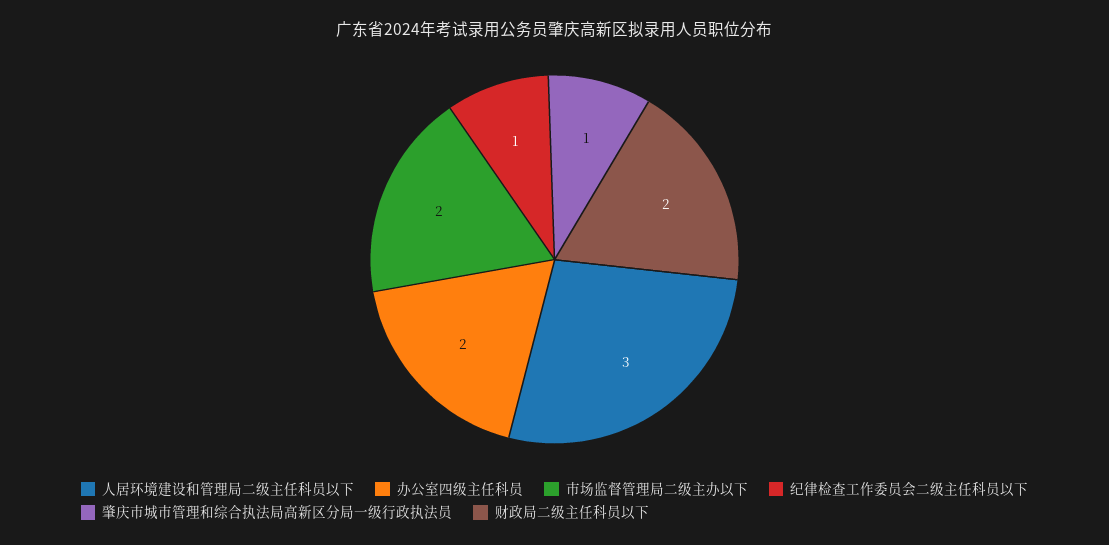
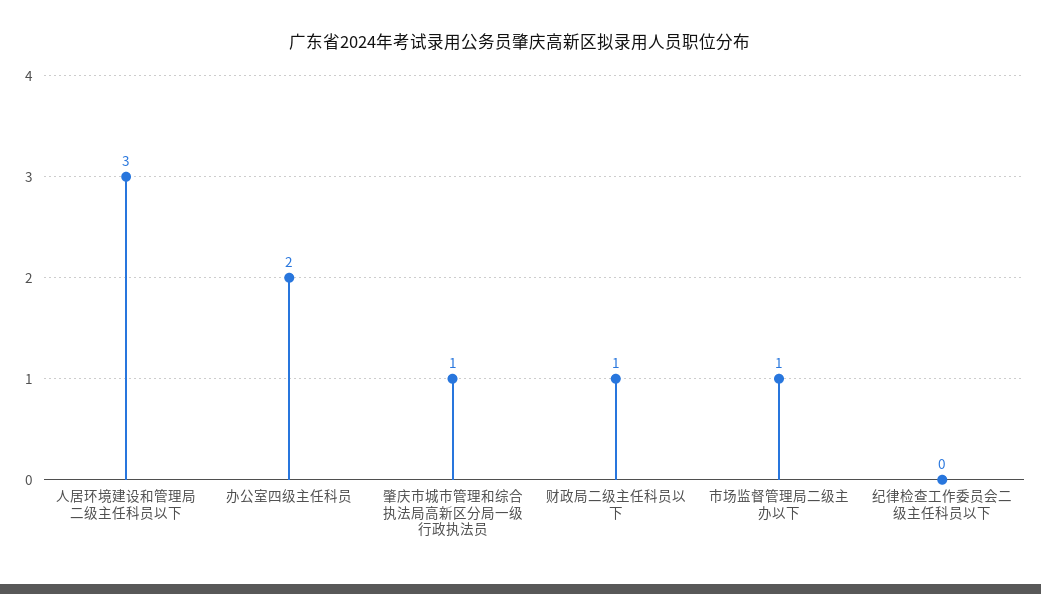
市场监督管理局二级主办以下: 2 -> 1
纪律检查工作委员会二级主任科员以下: 1 -> 0
财政局二级主任科员以下: 2 -> 1

